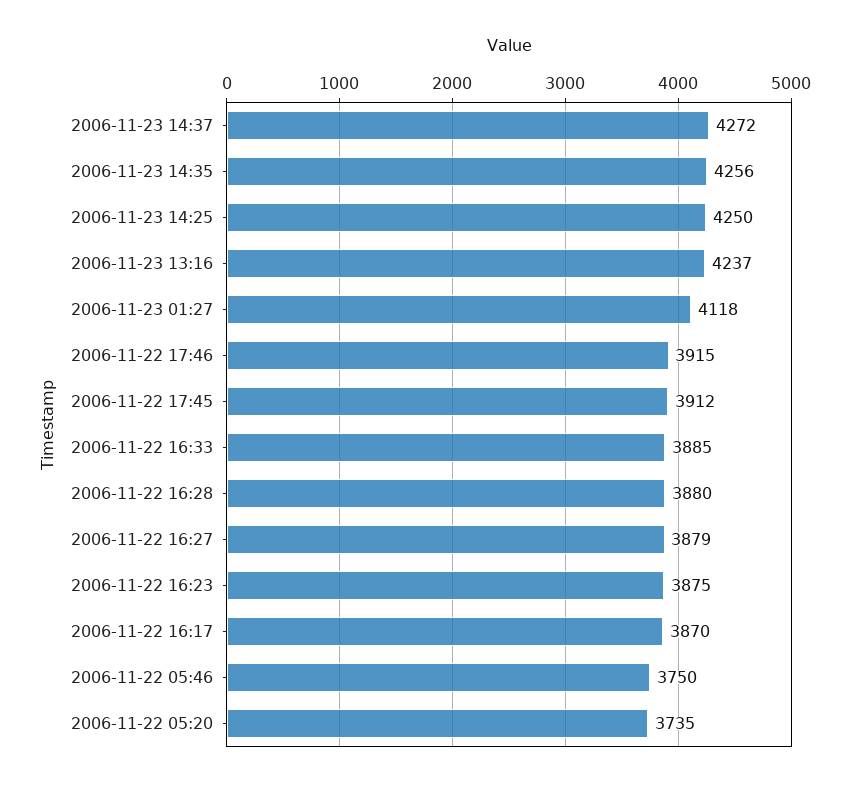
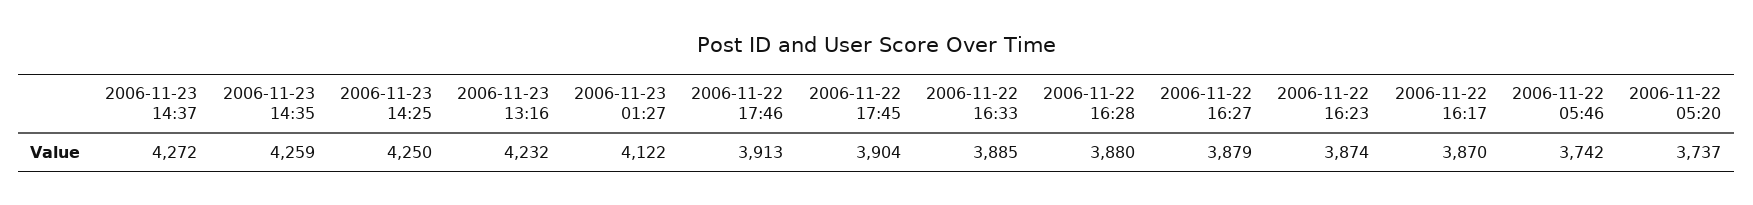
2006-11-23 14:35: 4256 -> 4259
2006-11-23 13:16: 4237 -> 4232
2006-11-23 01:27: 4118 -> 4122
2006-11-22 17:46: 3915 -> 3913
2006-11-22 17:45: 3912 -> 3904
2006-11-22 16:23: 3875 -> 3874
2006-11-22 05:46: 3750 -> 3742
2006-11-22 05:20: 3735 -> 3737

